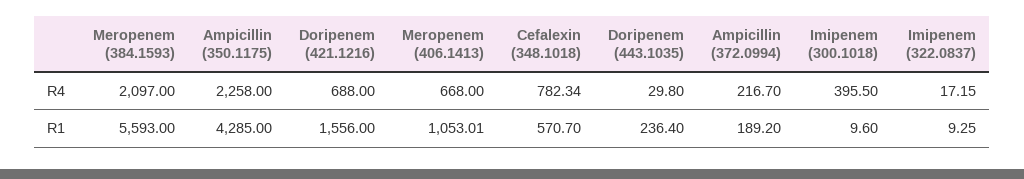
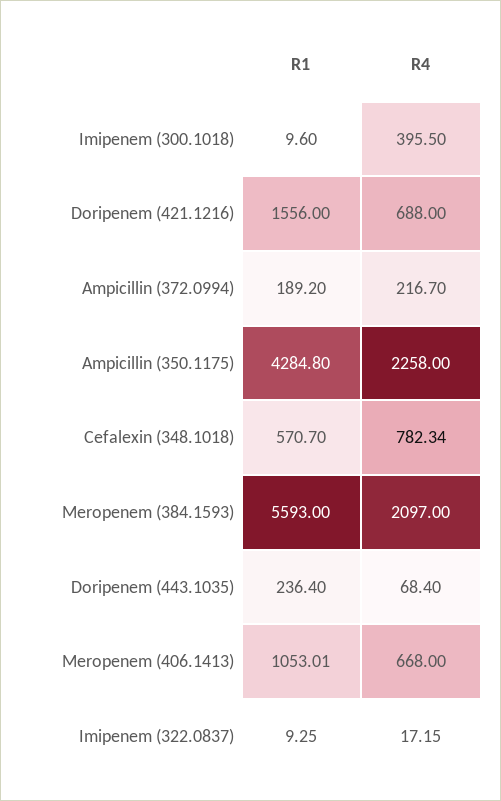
Doripenem (443.1035), R4: 29.8 -> 68.4
Ampicillin (350.1175), R1: 4285 -> 4284.8

